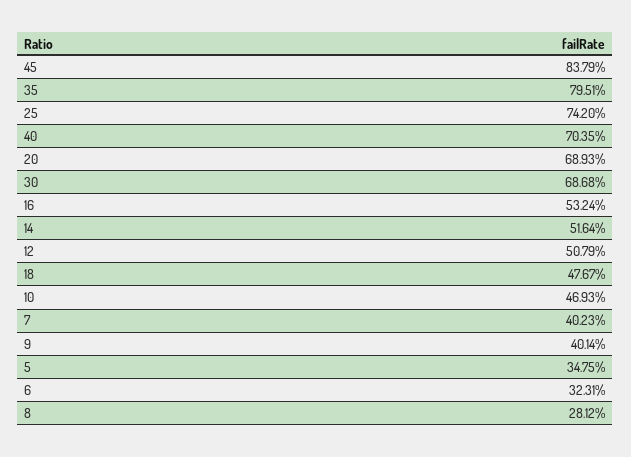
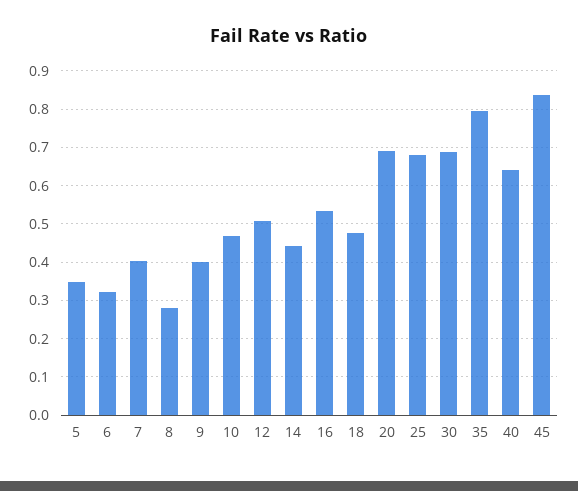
25: 0.742 -> 0.68
40: 0.7035 -> 0.64
14: 0.5164 -> 0.44

